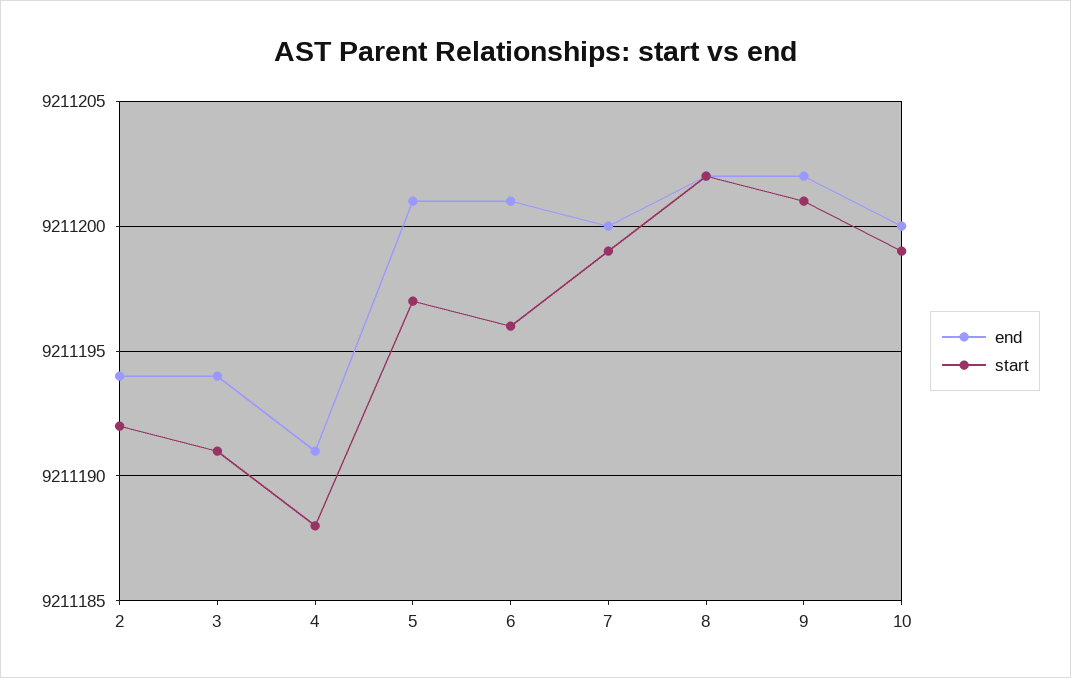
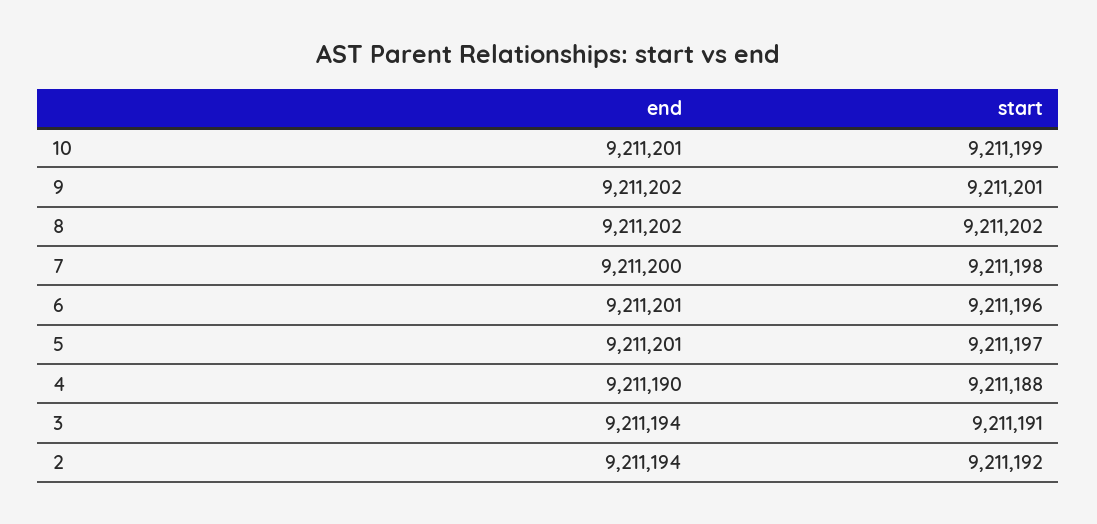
end, 4: 9211191 -> 9211190
start, 7: 9211199 -> 9211198
end, 10: 9211200 -> 9211201

